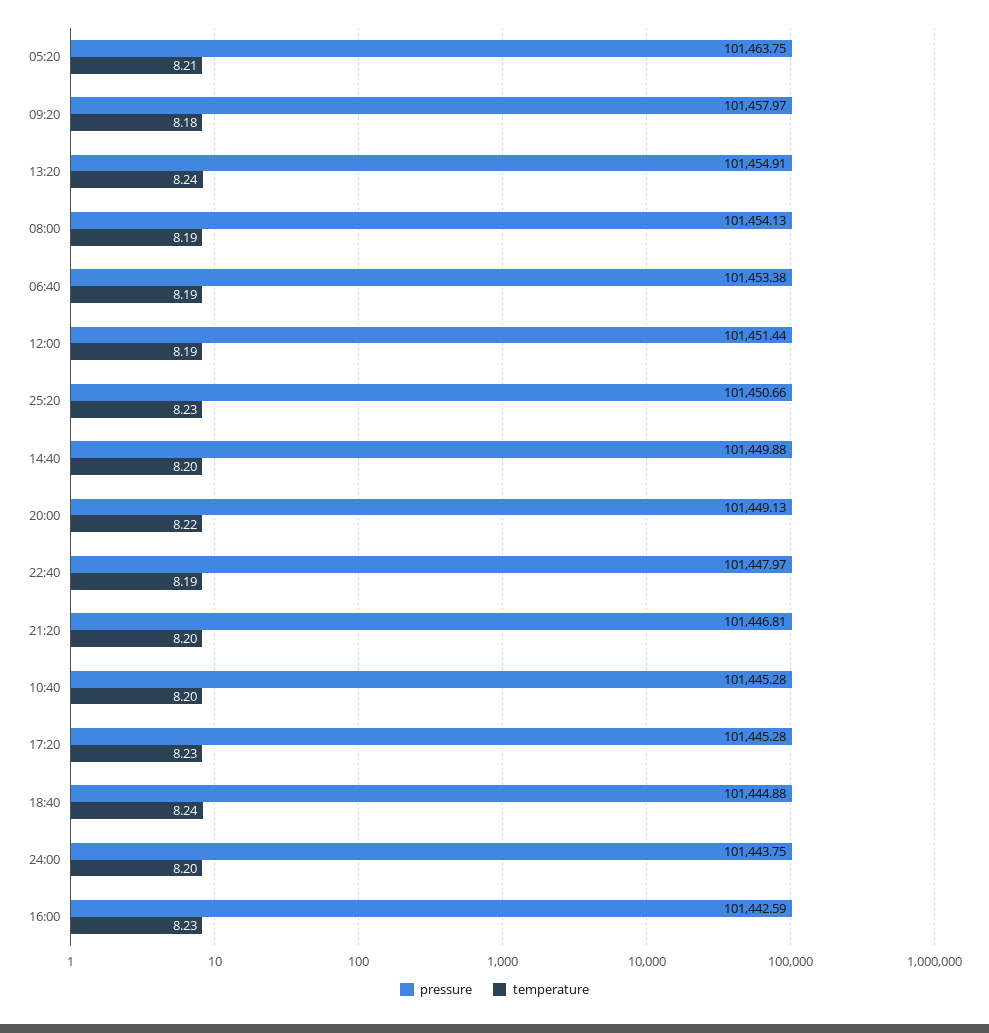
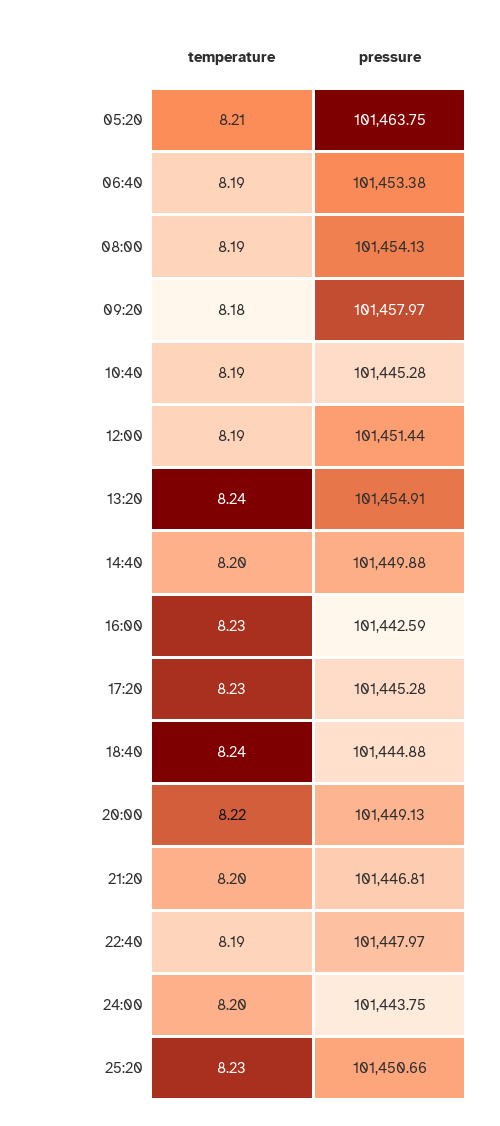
temperature, 10:40: 8.2 -> 8.19

